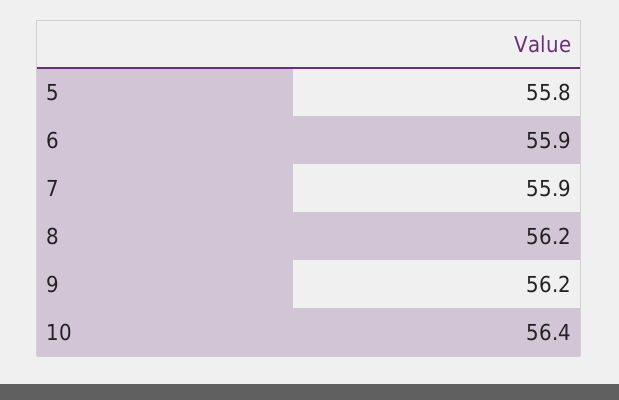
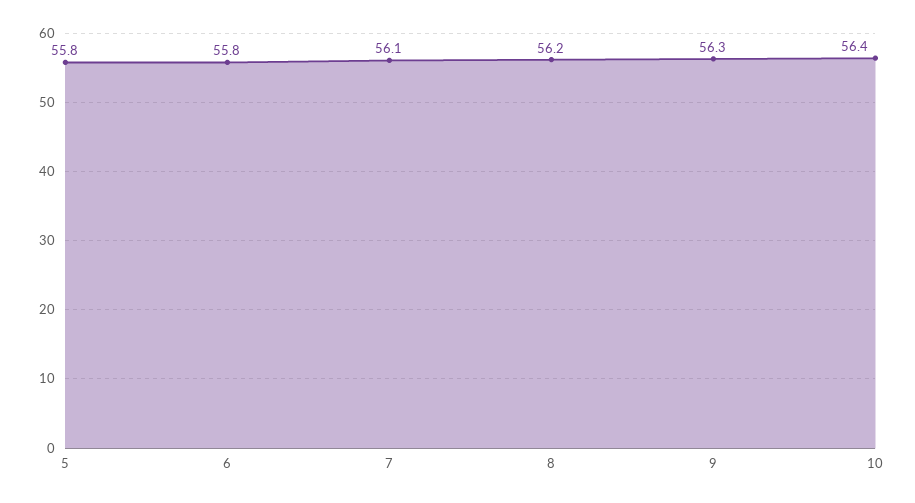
6: 55.9 -> 55.8
7: 55.9 -> 56.1
9: 56.2 -> 56.3

